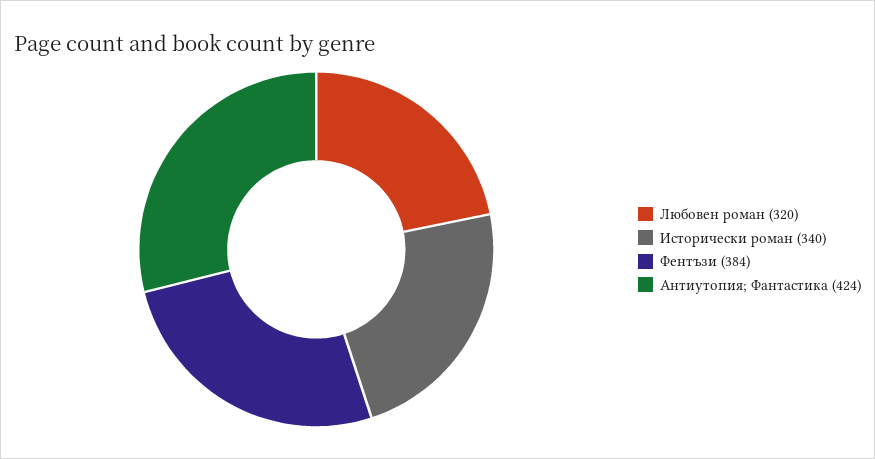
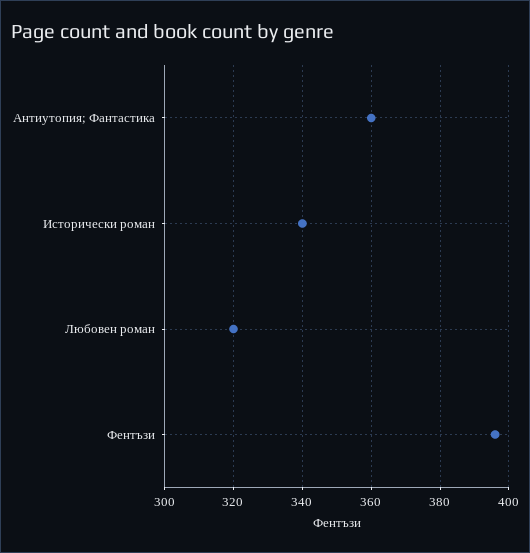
Фентъзи: 384 -> 395
Антиутопия; Фантастика: 424 -> 360

